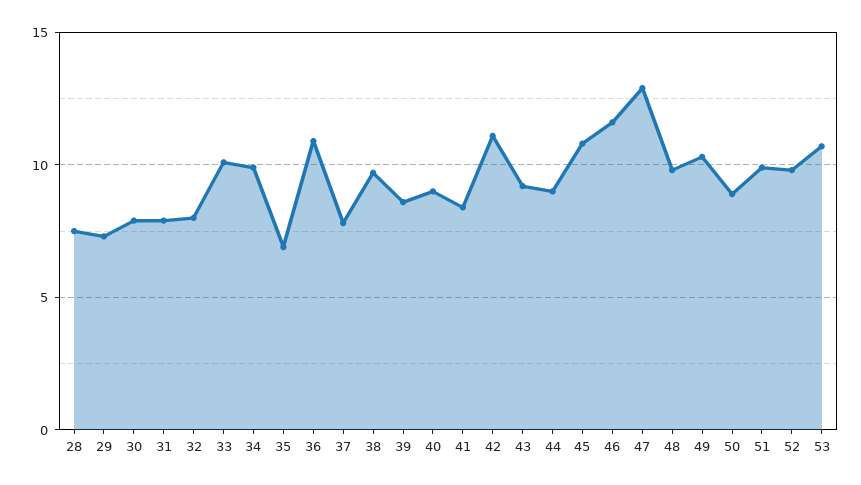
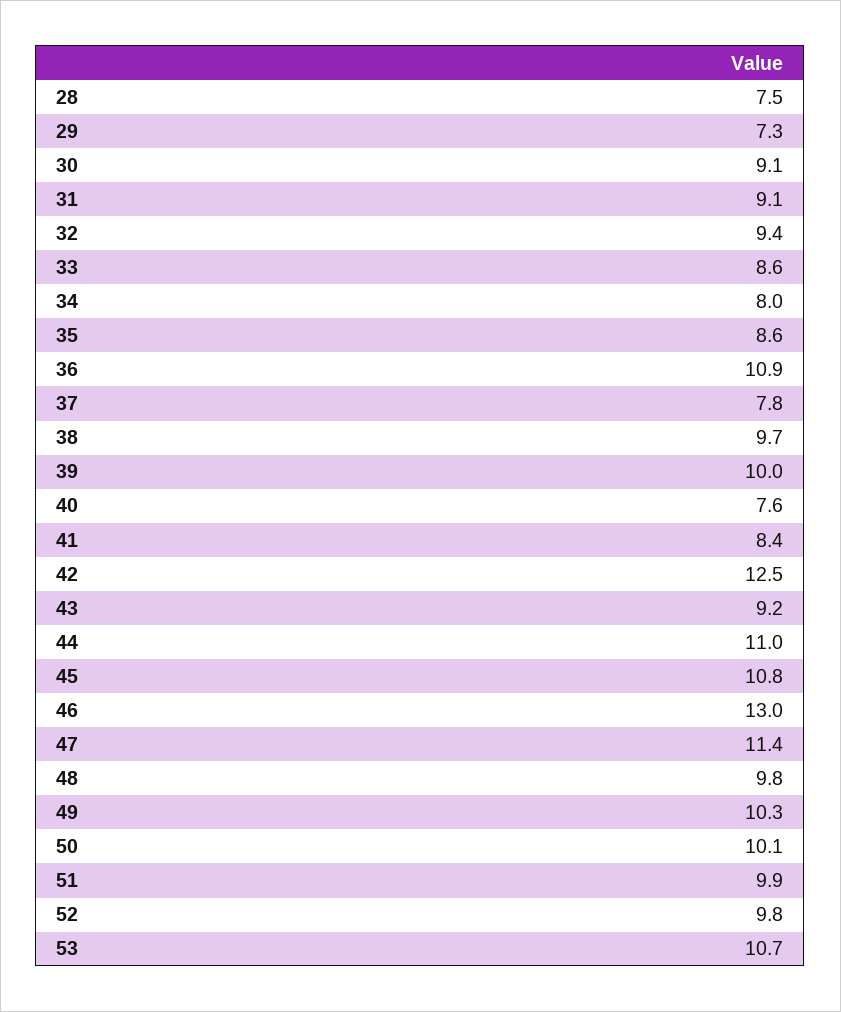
30: 8 -> 9.1
31: 8 -> 9.1
32: 8 -> 9.4
33: 10 -> 8.6
34: 10 -> 8
35: 7 -> 8.6
39: 8.5 -> 10
40: 9 -> 7.6
42: 11 -> 12.5
44: 9 -> 11
46: 11.5 -> 13
47: 13 -> 11.4
50: 9 -> 10.1

